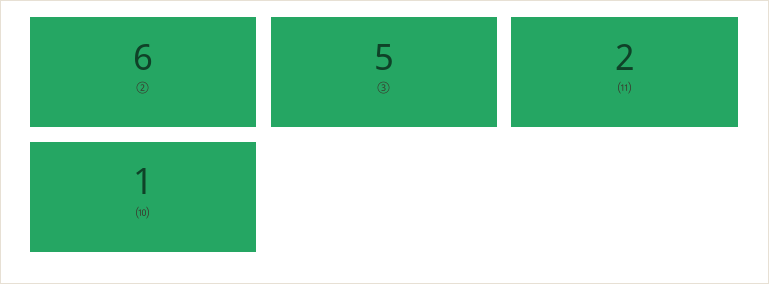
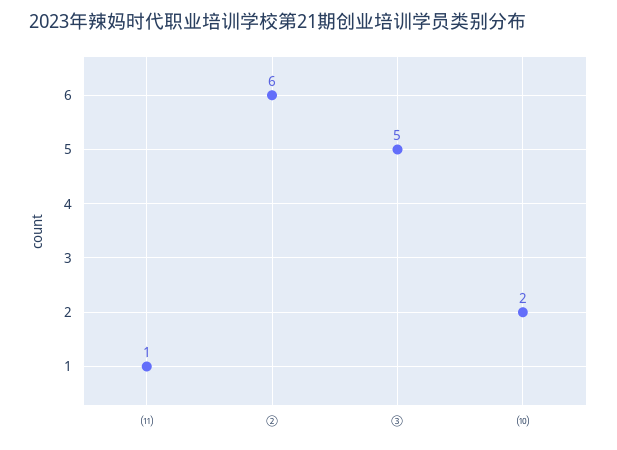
⑾: 2 -> 1
⑽: 1 -> 2

